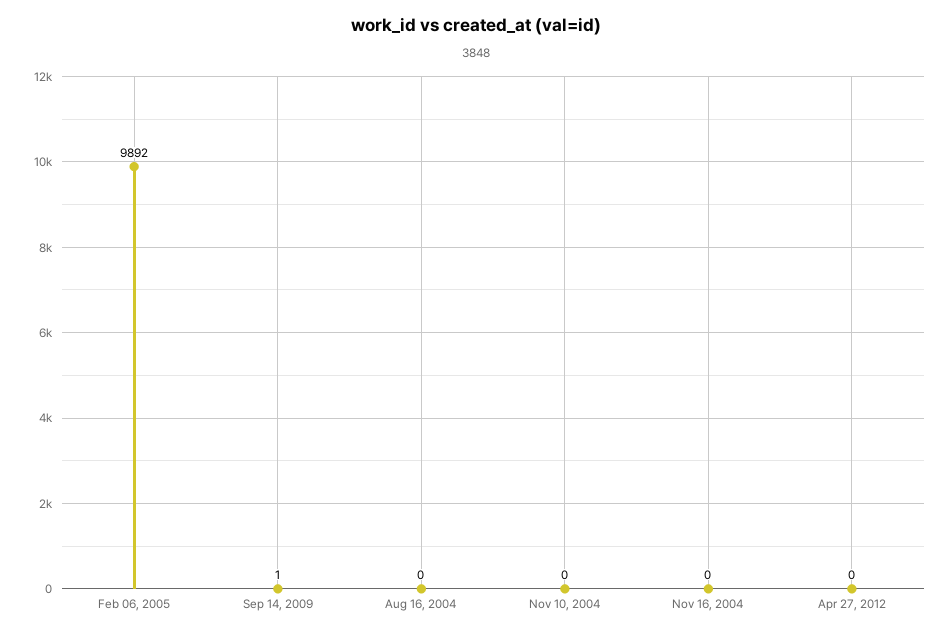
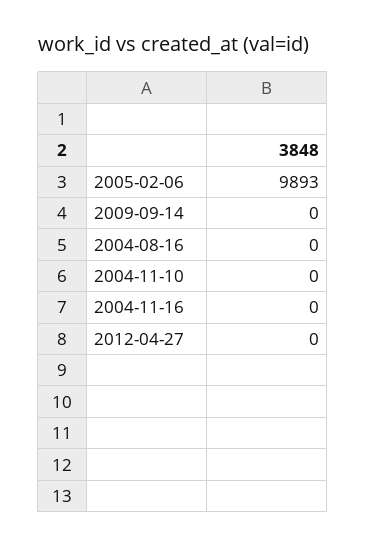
Feb 06, 2005: 9892 -> 9893
Sep 14, 2009: 1 -> 0

